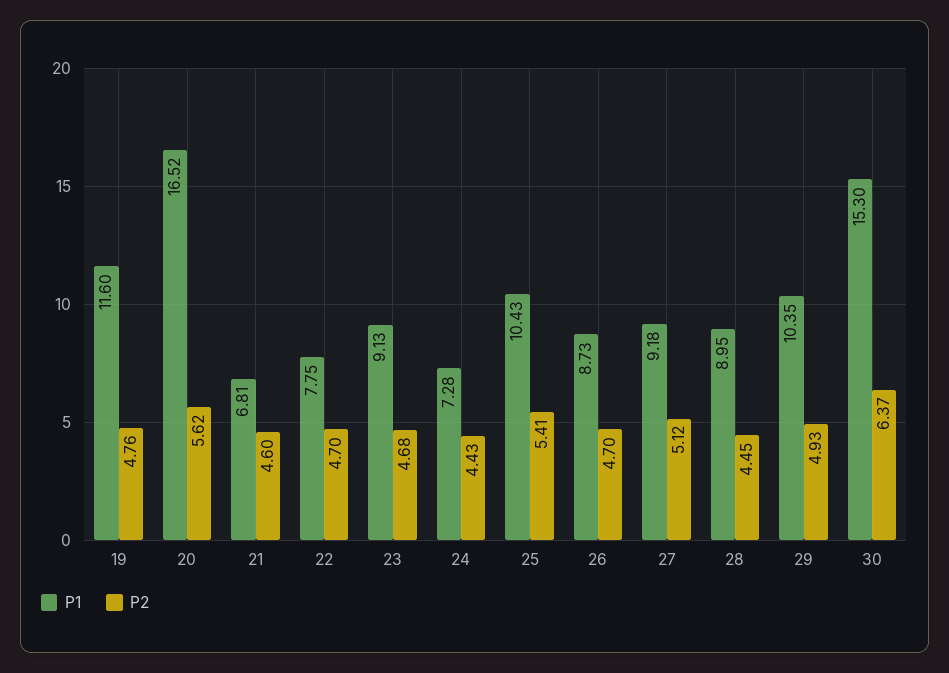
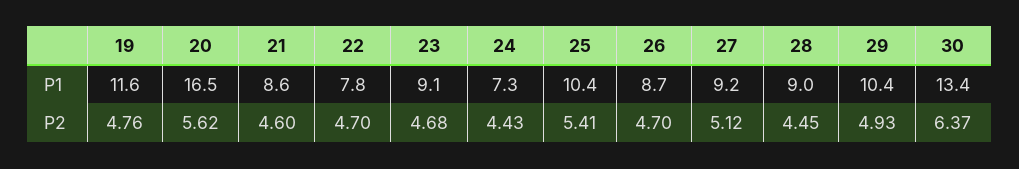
P1, 21: 6.81 -> 8.6
P1, 30: 15.3 -> 13.4

